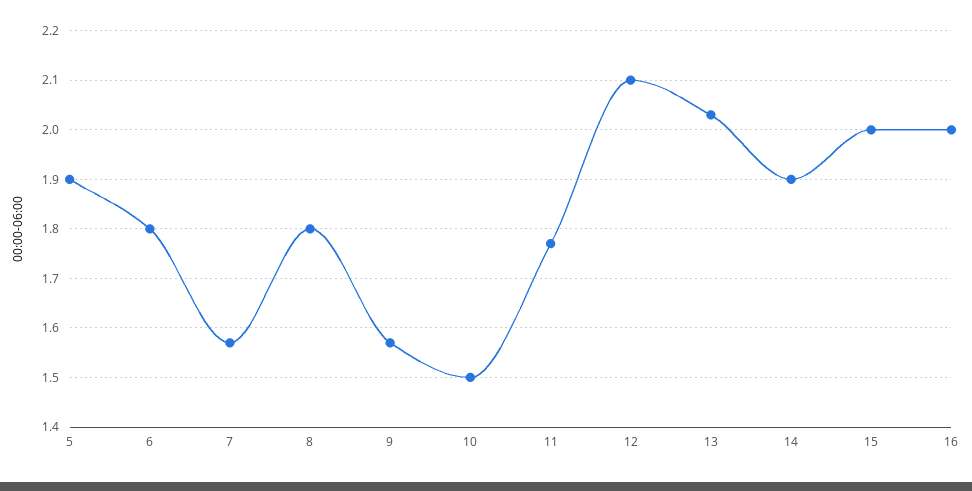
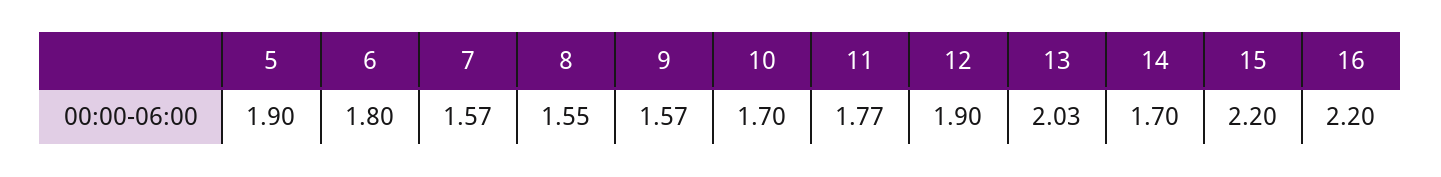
8: 1.8 -> 1.55
10: 1.5 -> 1.7
12: 2.1 -> 1.9
14: 1.9 -> 1.7
15: 2 -> 2.2
16: 2 -> 2.2

